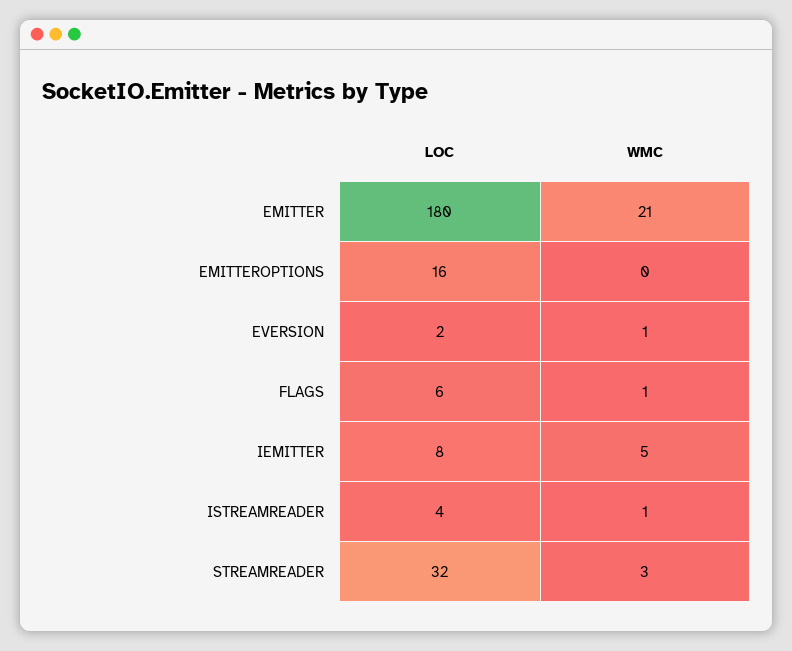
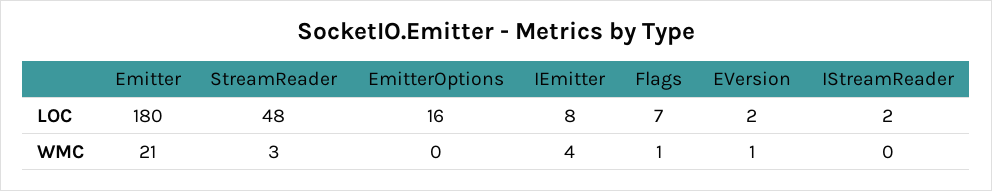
LOC, FLAGS: 6 -> 7
WMC, IEMITTER: 5 -> 4
LOC, ISTREAMREADER: 4 -> 2
WMC, ISTREAMREADER: 1 -> 0
LOC, STREAMREADER: 32 -> 48

